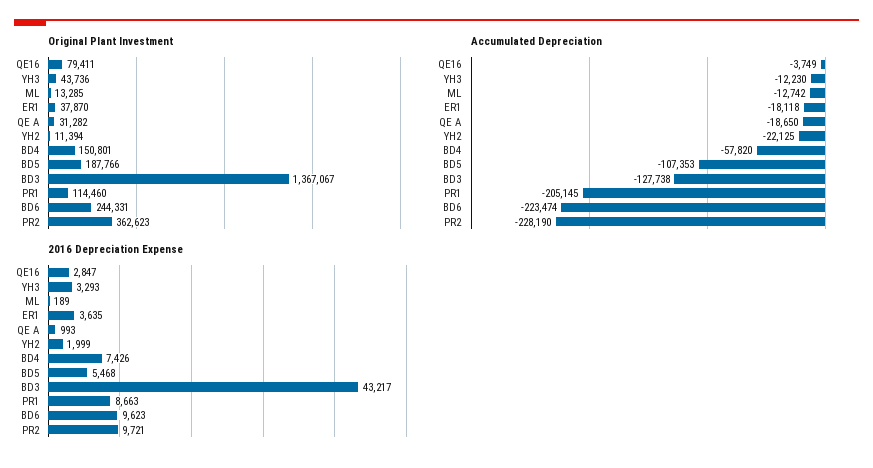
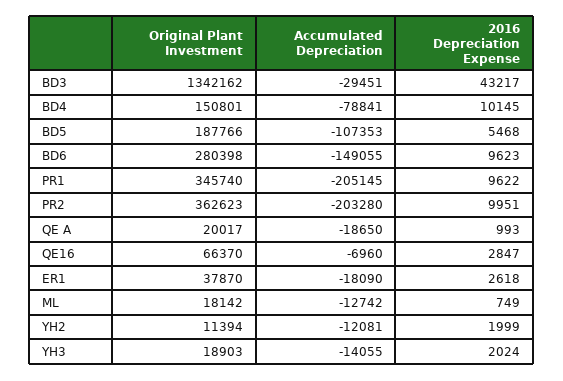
Original Plant Investment, QE16: 79411 -> 66370
Original Plant Investment, YH3: 43736 -> 18903
Original Plant Investment, ML: 13285 -> 18142
Original Plant Investment, QE A: 31282 -> 20017
Original Plant Investment, BD3: 1367067 -> 1342162
Original Plant Investment, PR1: 114460 -> 345740
Original Plant Investment, BD6: 244331 -> 280398
Accumulated Depreciation, QE16: -3749 -> -6960
Accumulated Depreciation, YH3: -12230 -> -14055
Accumulated Depreciation, ER1: -18118 -> -18090
Accumulated Depreciation, YH2: -22125 -> -12081
Accumulated Depreciation, BD4: -57820 -> -78841
Accumulated Depreciation, BD3: -127738 -> -29451
Accumulated Depreciation, BD6: -223474 -> -149055
Accumulated Depreciation, PR2: -228190 -> -203280
2016 Depreciation Expense, YH3: 3293 -> 2024
2016 Depreciation Expense, ML: 189 -> 749
2016 Depreciation Expense, ER1: 3635 -> 2618
2016 Depreciation Expense, BD4: 7426 -> 10145
2016 Depreciation Expense, PR1: 8663 -> 9622
2016 Depreciation Expense, PR2: 9721 -> 9951

